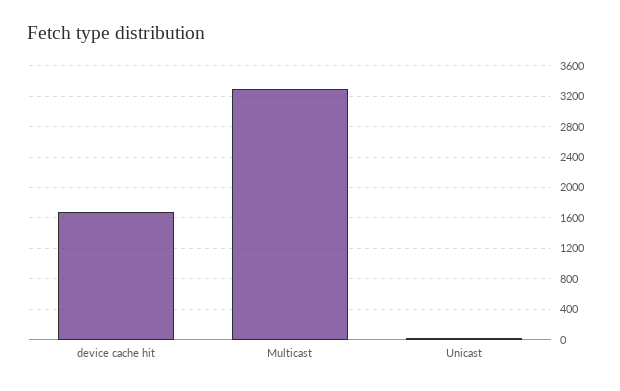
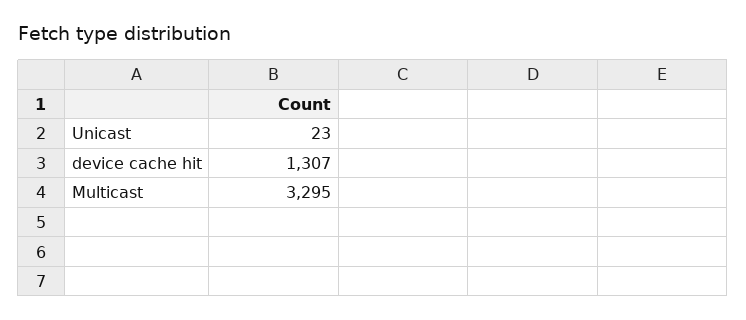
device cache hit: 1700 -> 1307

